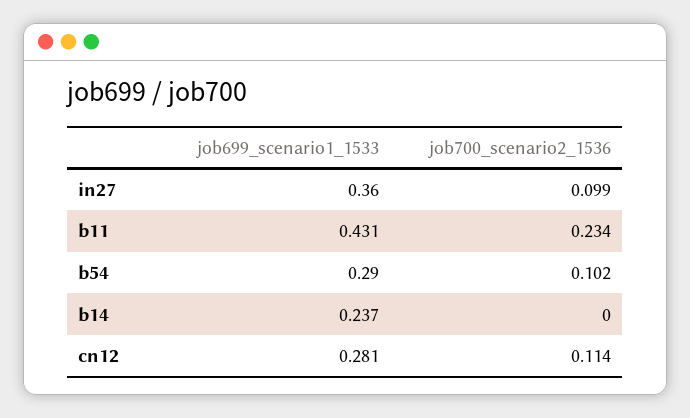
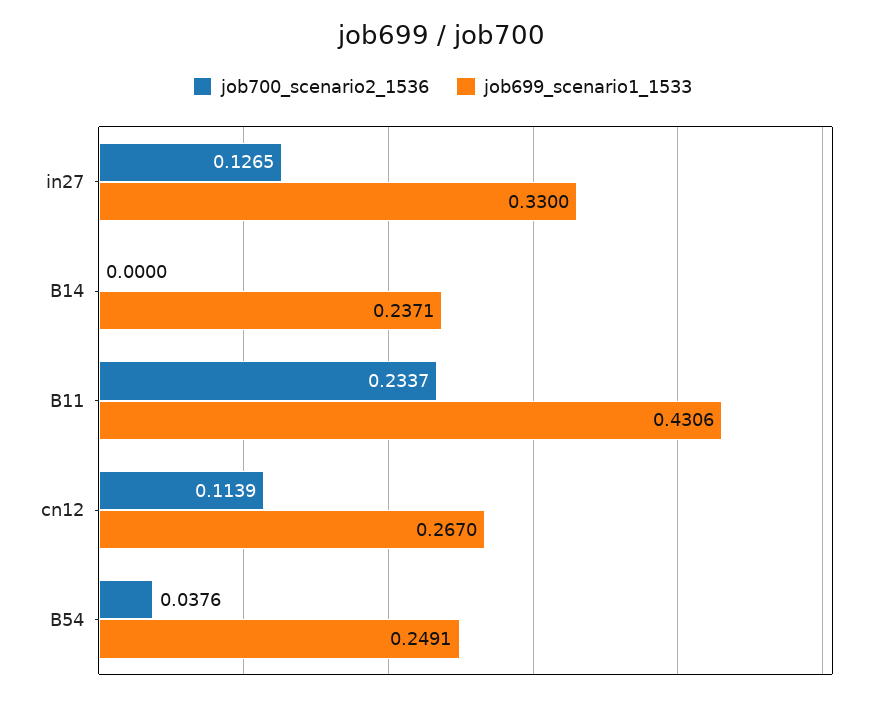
job699_scenario1_1533, in27: 0.36 -> 0.33
job700_scenario2_1536, in27: 0.099 -> 0.1265
job699_scenario1_1533, b54: 0.29 -> 0.2491
job700_scenario2_1536, b54: 0.102 -> 0.0376
job699_scenario1_1533, cn12: 0.281 -> 0.267

